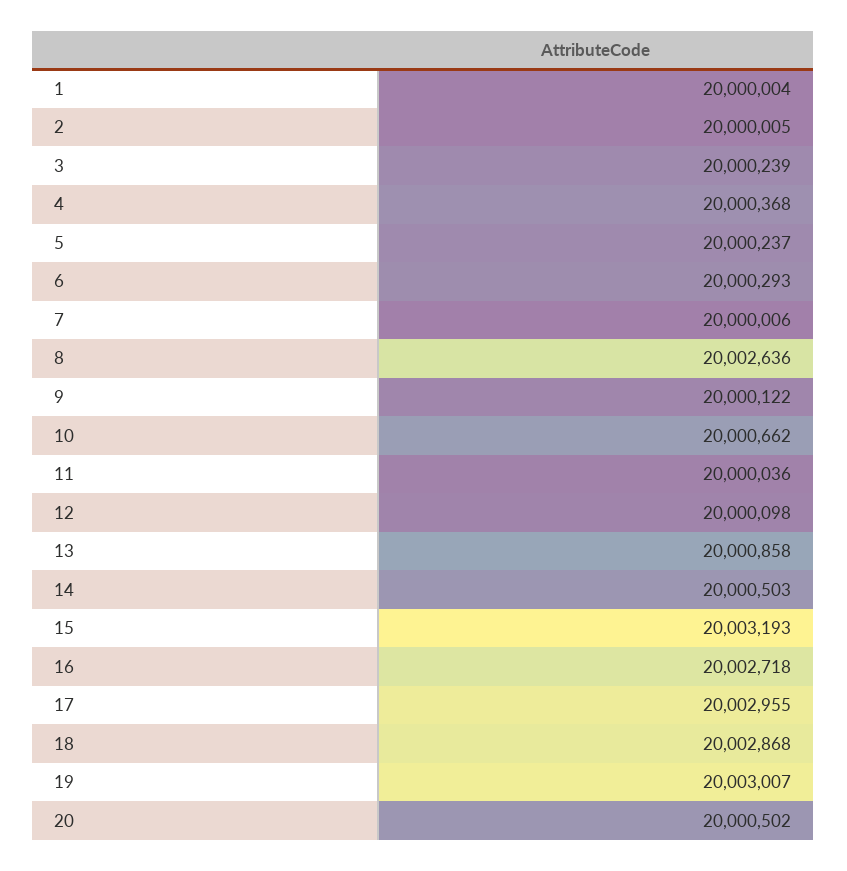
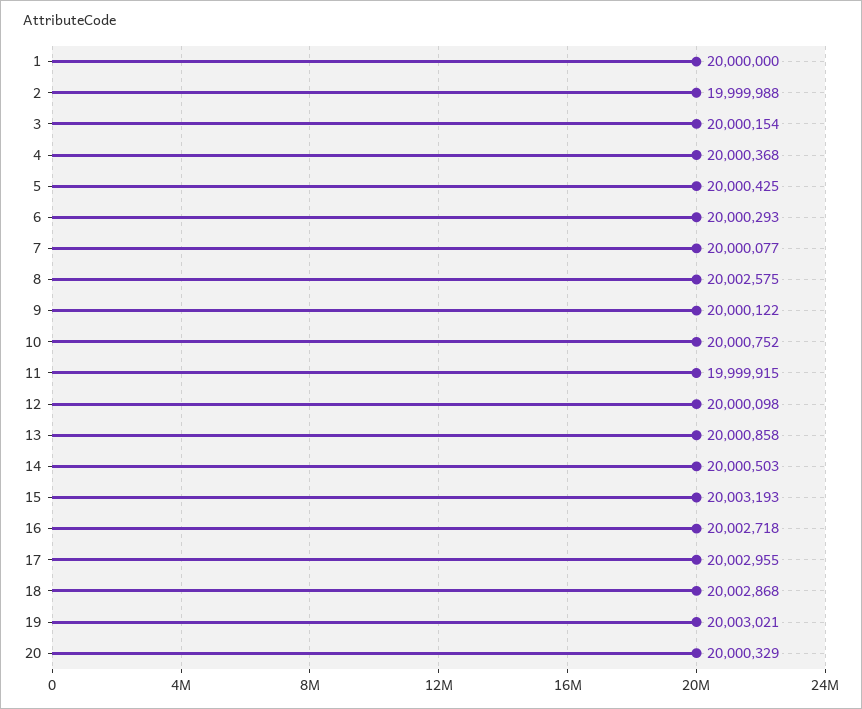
1: 20000004 -> 20000000
2: 20000005 -> 19999988
3: 20000239 -> 20000154
5: 20000237 -> 20000425
7: 20000006 -> 20000077
8: 20002636 -> 20002575
10: 20000662 -> 20000752
11: 20000036 -> 19999915
19: 20003007 -> 20003021
20: 20000502 -> 20000329

